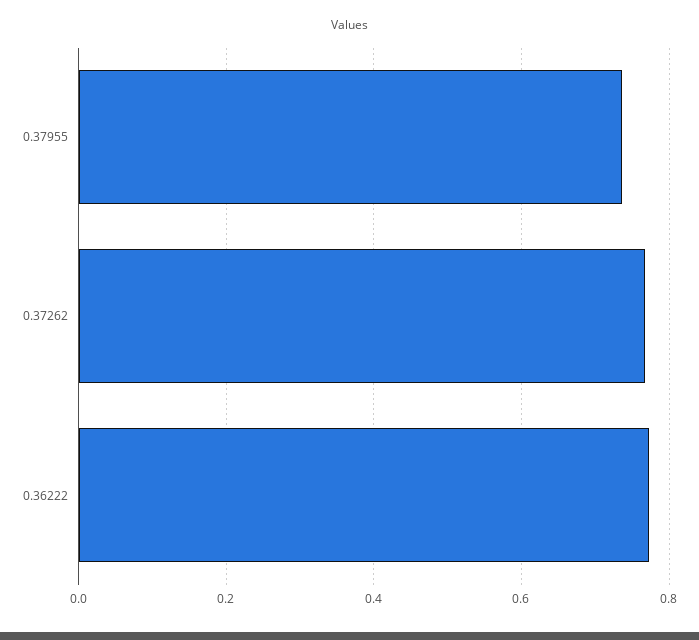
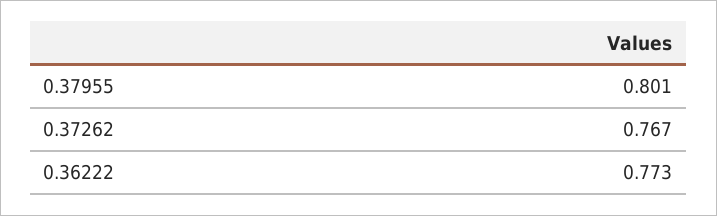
0.37955: 0.74 -> 0.801

